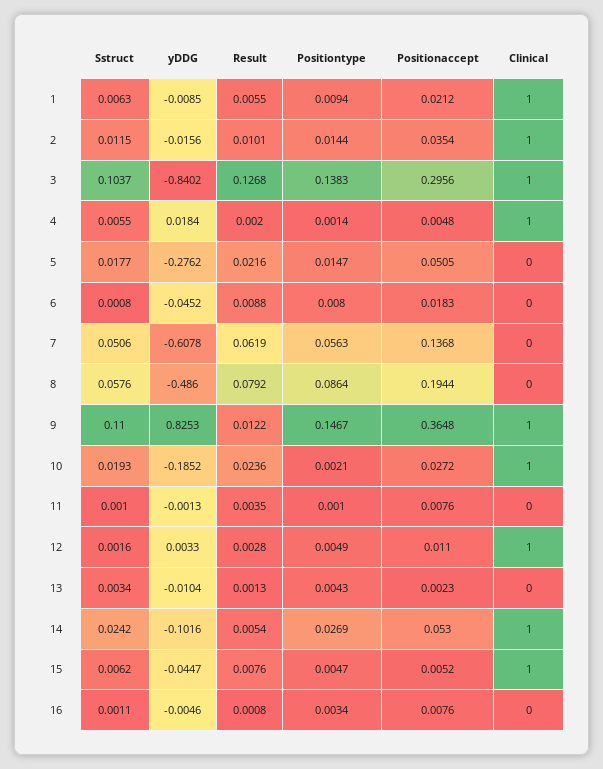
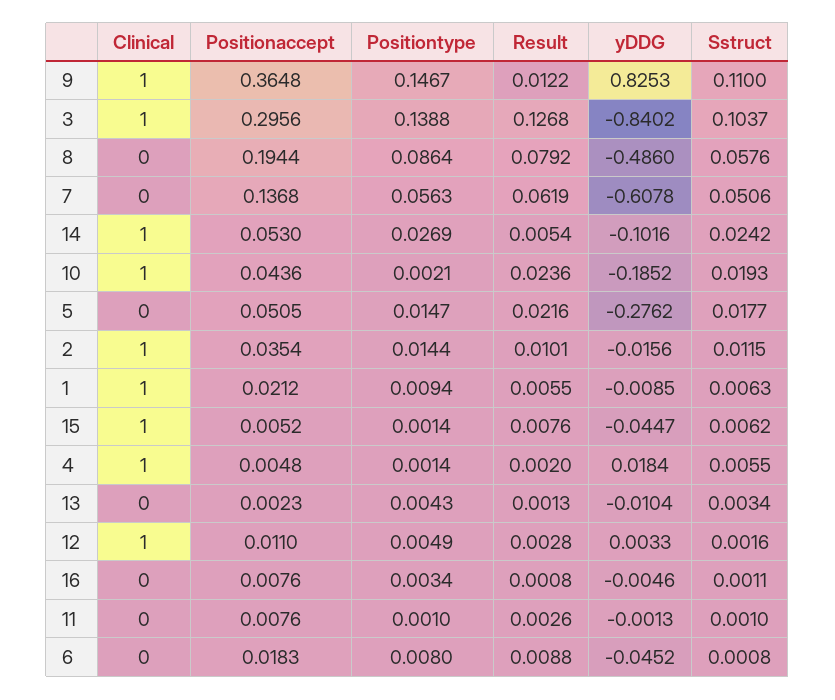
Positiontype, 3: 0.1383 -> 0.1388
Positionaccept, 10: 0.0272 -> 0.0436
Result, 11: 0.0035 -> 0.0026
Positiontype, 15: 0.0047 -> 0.0014

